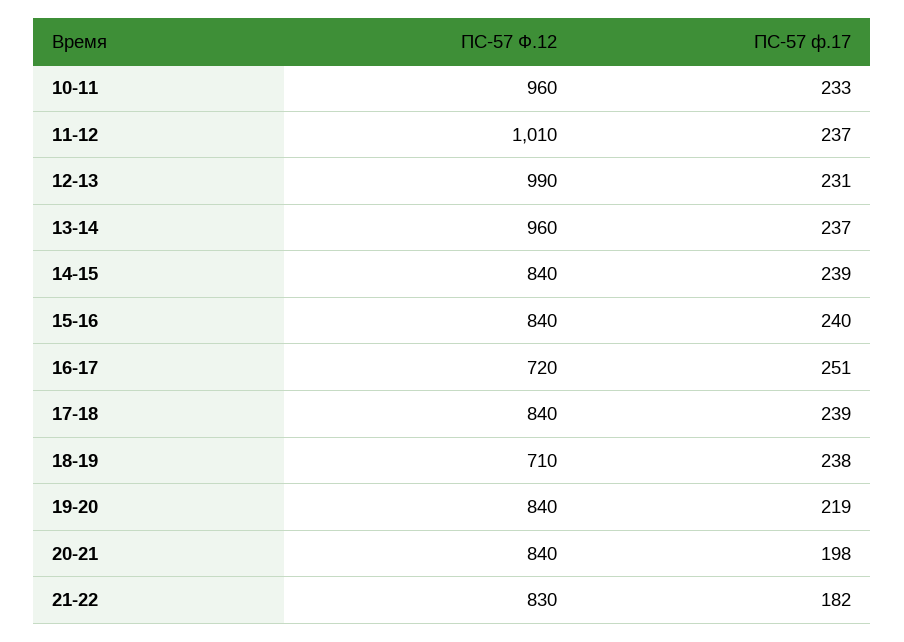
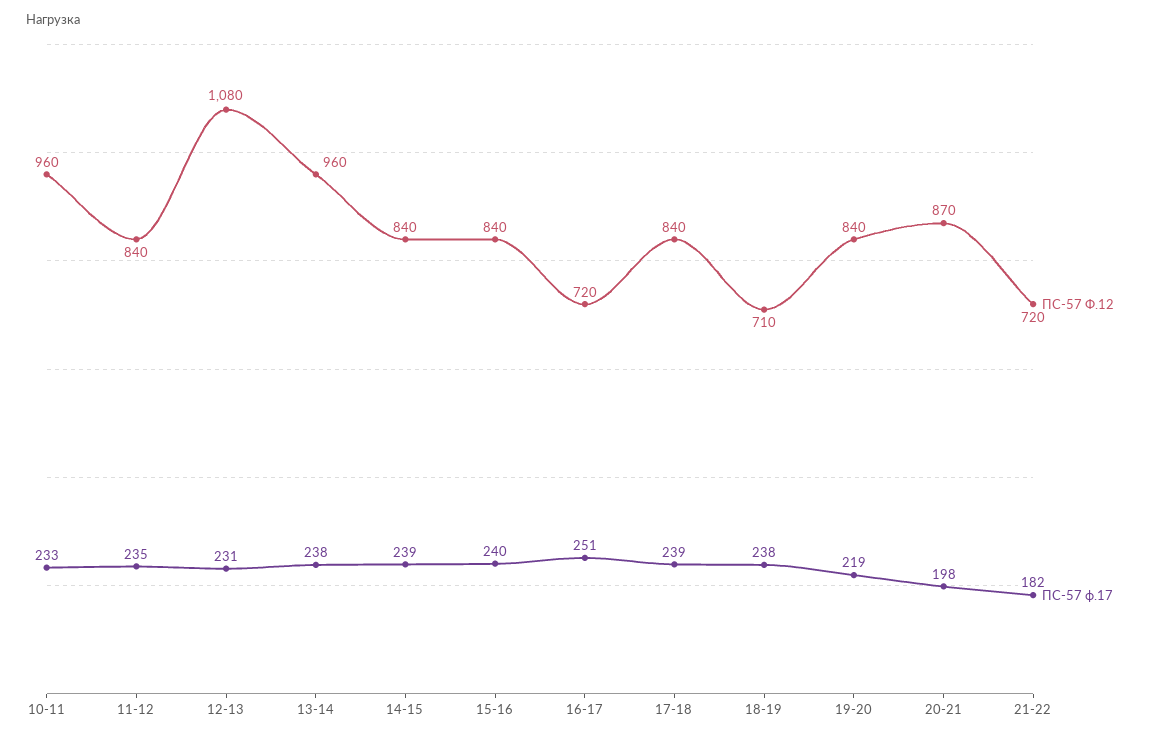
ПС-57 Ф.12, 11-12: 1010 -> 840
ПС-57 ф.17, 11-12: 237 -> 235
ПС-57 Ф.12, 12-13: 990 -> 1080
ПС-57 ф.17, 13-14: 237 -> 238
ПС-57 Ф.12, 20-21: 840 -> 870
ПС-57 Ф.12, 21-22: 830 -> 720

